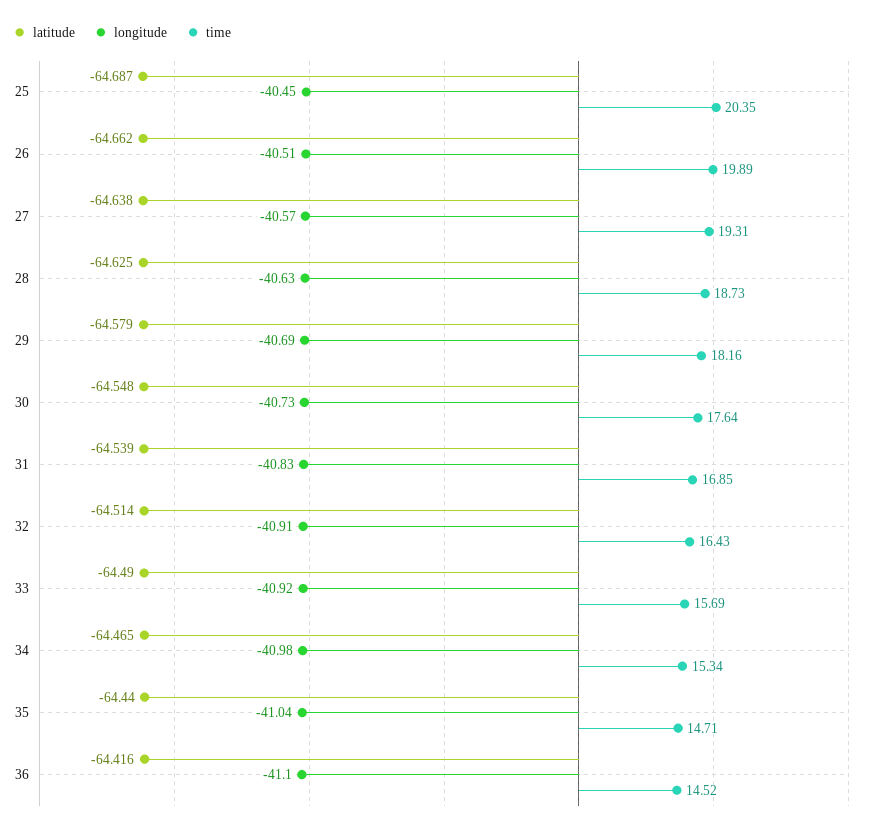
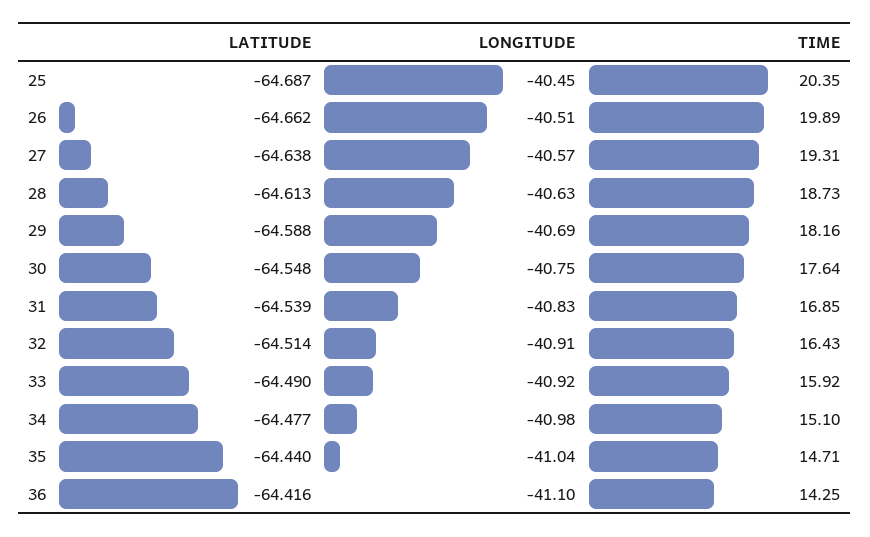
latitude, 28: -64.625 -> -64.613
latitude, 29: -64.579 -> -64.588
longitude, 30: -40.73 -> -40.75
time, 33: 15.69 -> 15.92
latitude, 34: -64.465 -> -64.477
time, 34: 15.34 -> 15.1
time, 36: 14.52 -> 14.25

